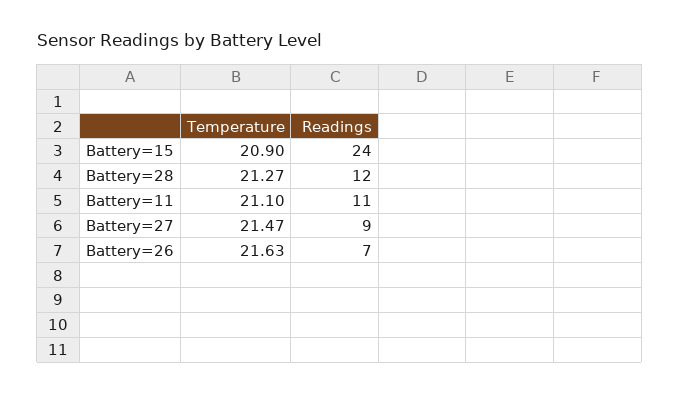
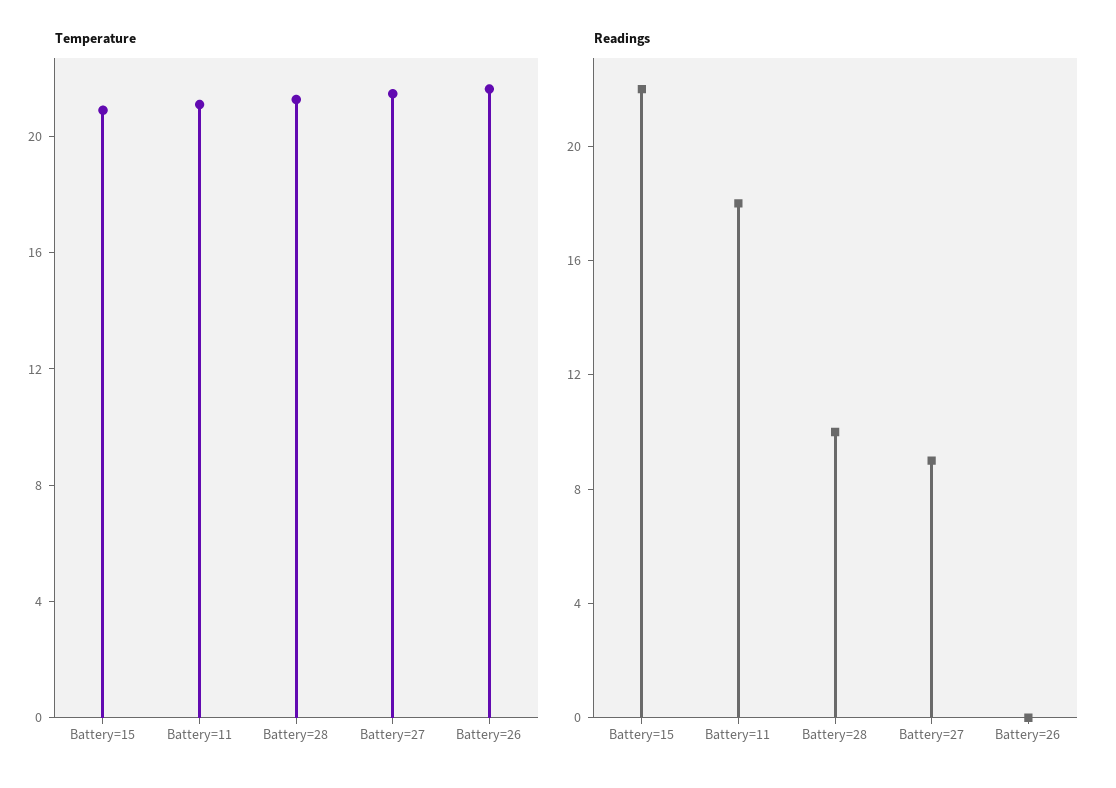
Readings, Battery=15: 24 -> 22
Readings, Battery=28: 12 -> 10
Readings, Battery=11: 11 -> 18
Readings, Battery=26: 7 -> 0

